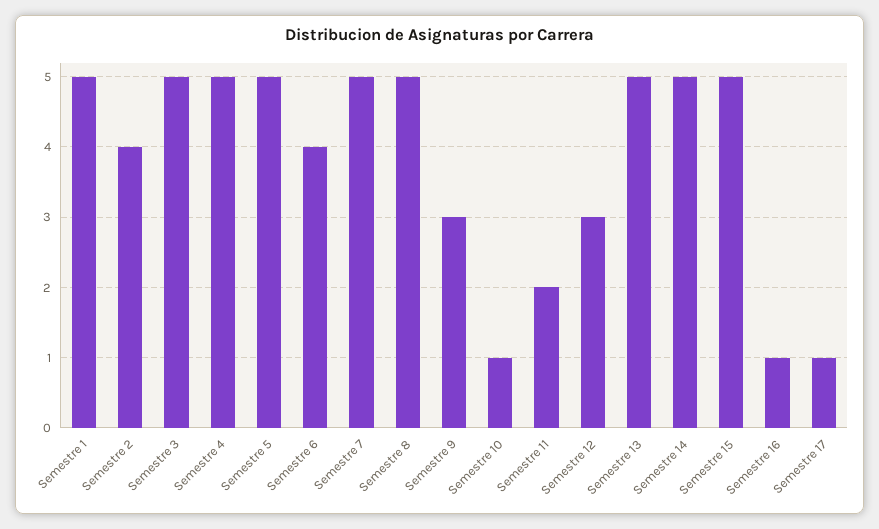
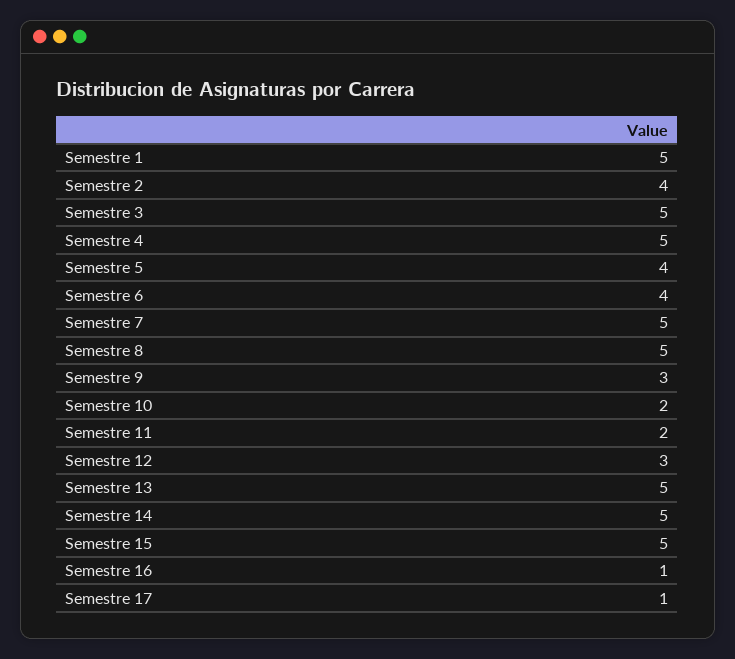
Semestre 5: 5 -> 4
Semestre 10: 1 -> 2

